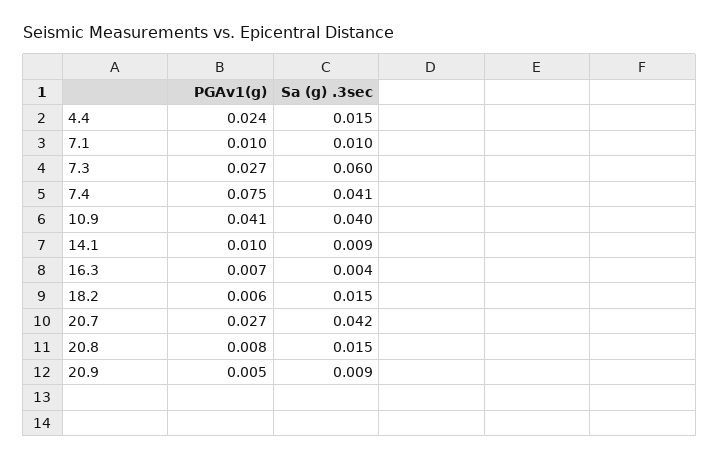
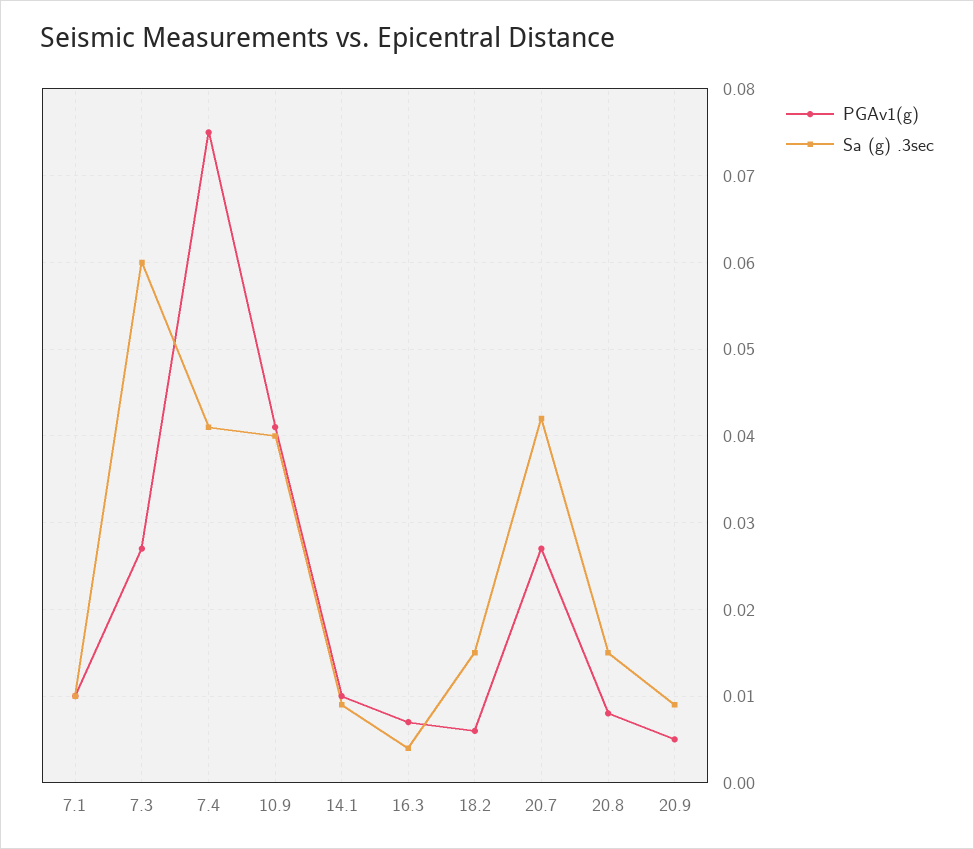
PGAv1(g), 4.4: 0.024 -> none
Sa (g) .3sec, 4.4: 0.015 -> none

